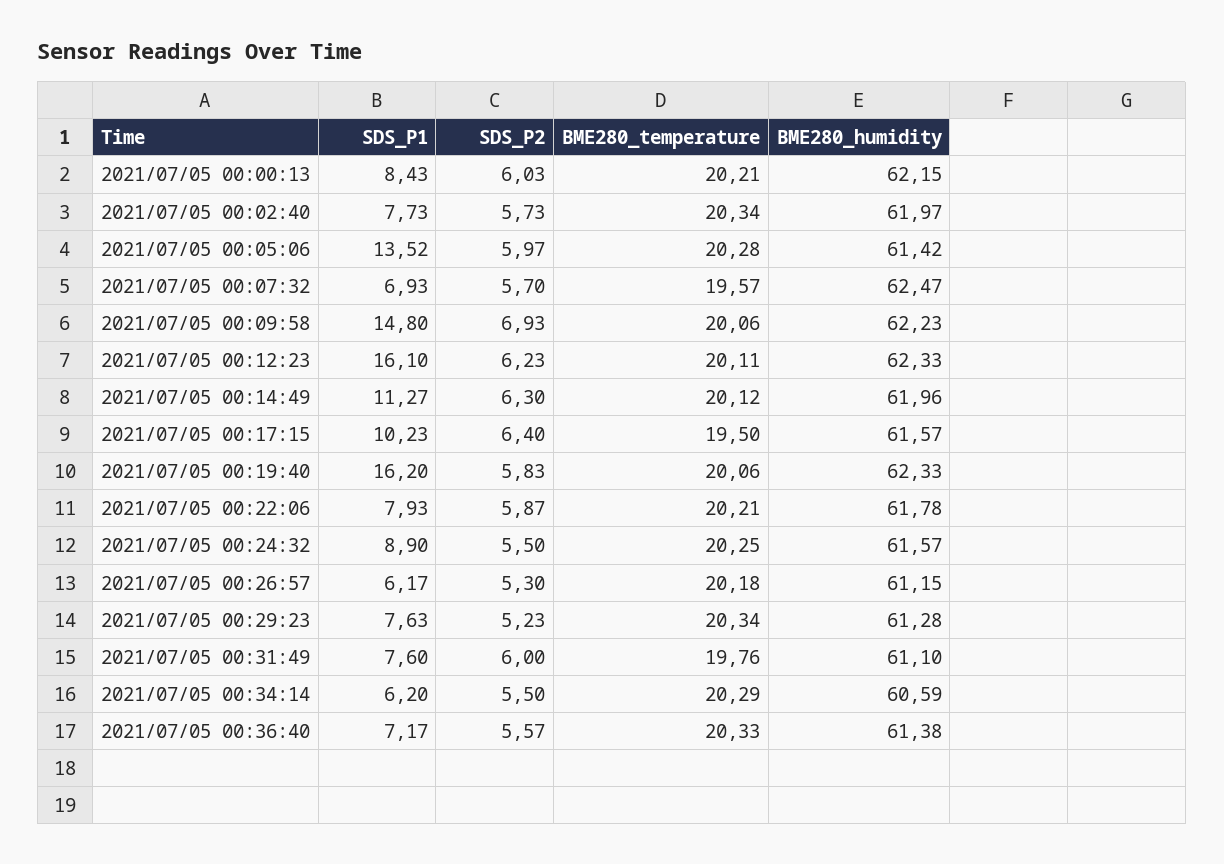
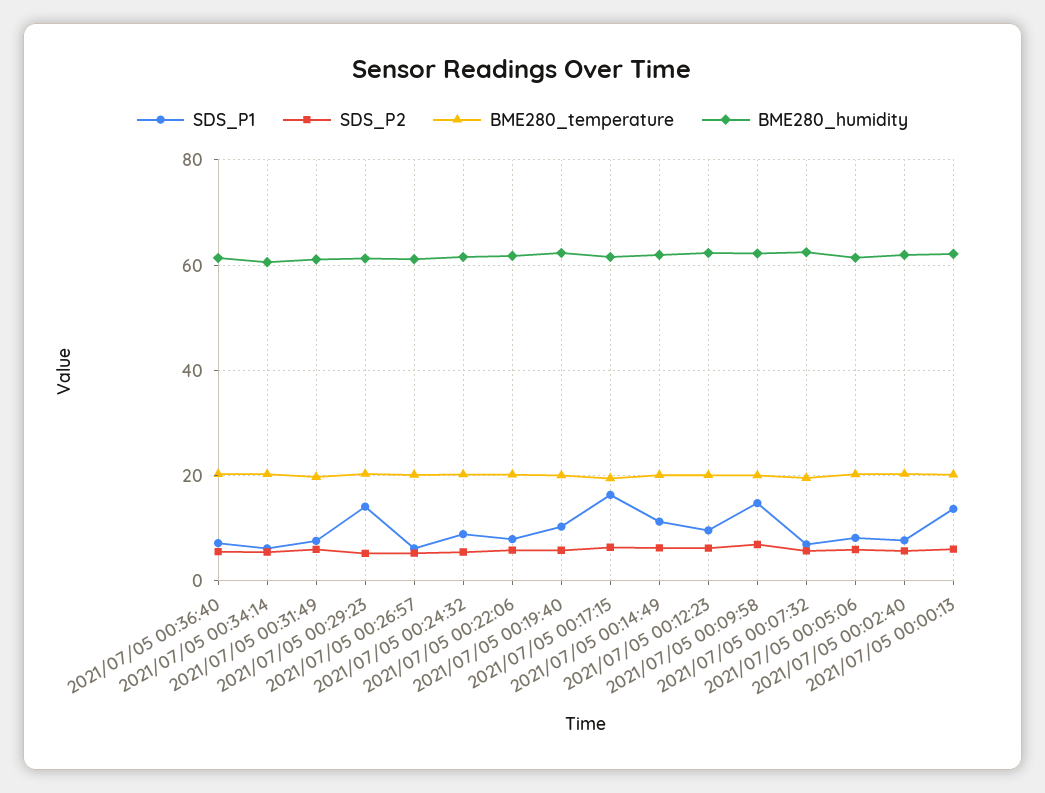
SDS_P1, 2021/07/05 00:00:13: 8.43 -> 14
SDS_P1, 2021/07/05 00:05:06: 13.52 -> 8
SDS_P1, 2021/07/05 00:12:23: 16.1 -> 10
SDS_P1, 2021/07/05 00:17:15: 10.23 -> 16
SDS_P1, 2021/07/05 00:19:40: 16.2 -> 10
SDS_P1, 2021/07/05 00:29:23: 7.63 -> 14

